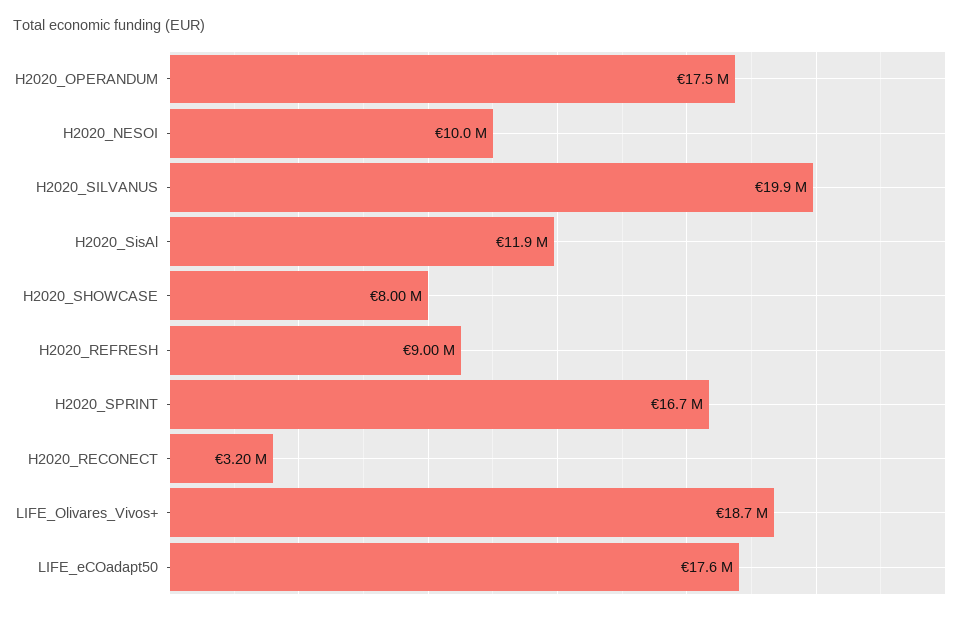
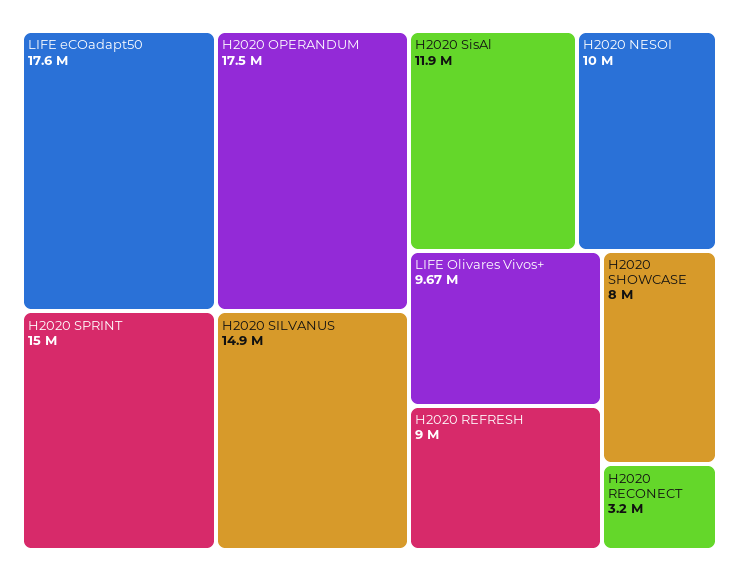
H2020_SILVANUS: 19900000 -> 14900000
H2020_SPRINT: 16700000 -> 15000000
LIFE_Olivares_Vivos+: 18700000 -> 9670000

